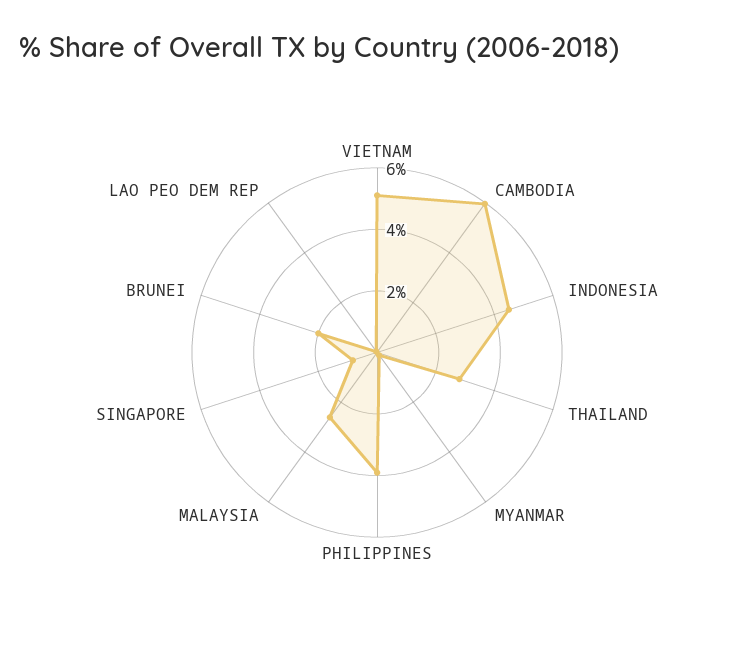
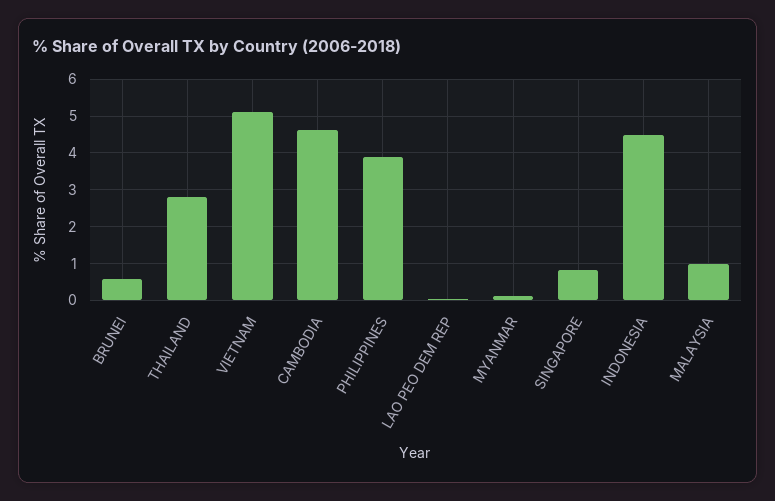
CAMBODIA: 6 -> 4.6
MALAYSIA: 2.5 -> 1
BRUNEI: 2 -> 0.6

